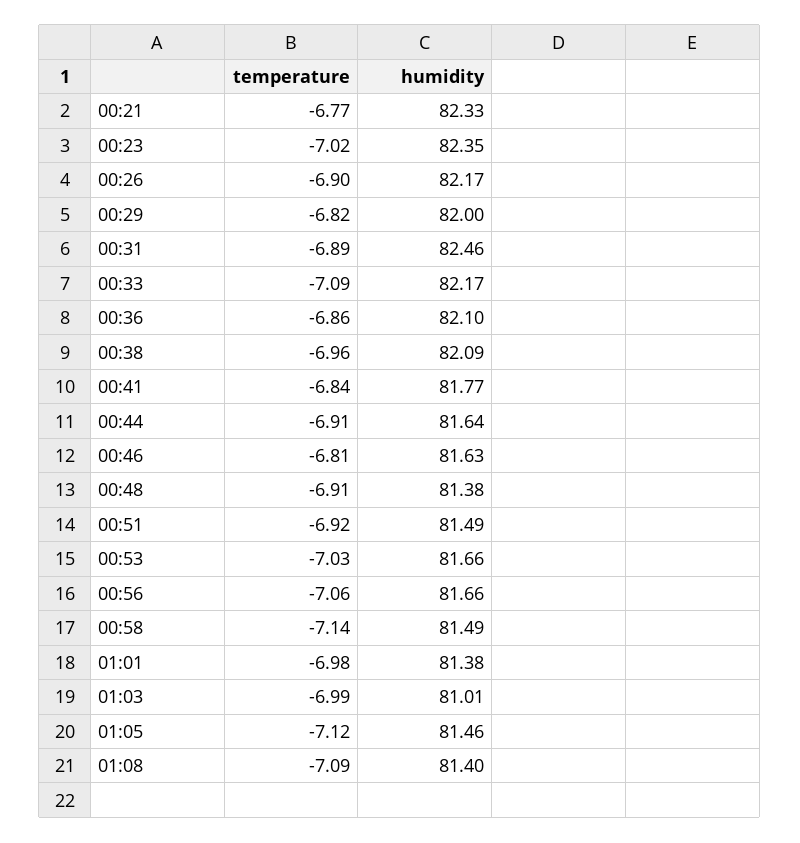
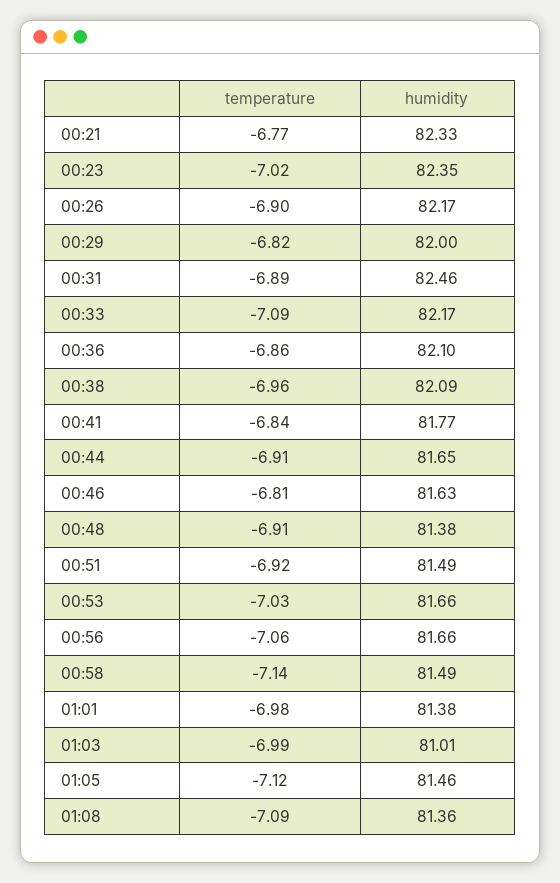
humidity, 00:44: 81.64 -> 81.65
humidity, 01:08: 81.4 -> 81.36

